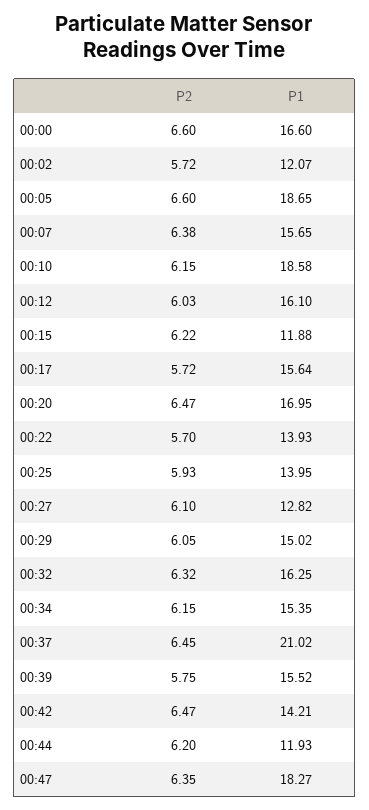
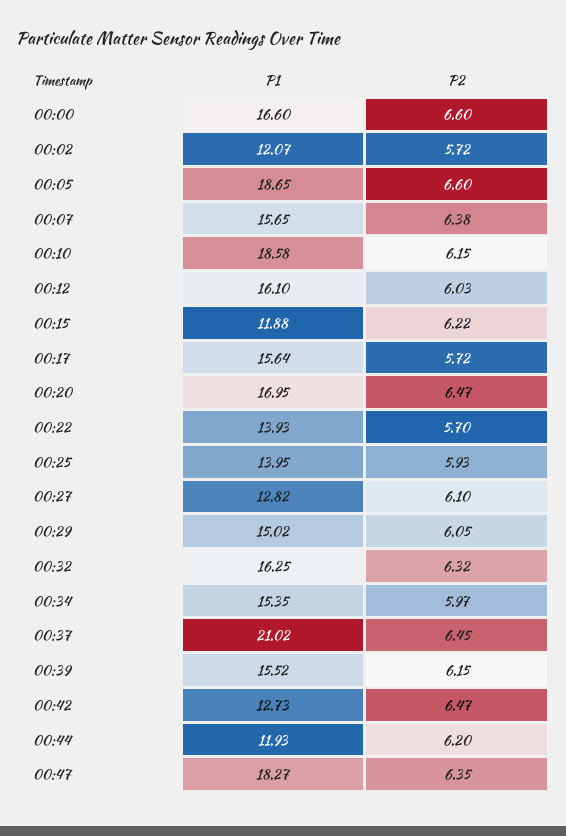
P2, 00:34: 6.15 -> 5.97
P2, 00:39: 5.75 -> 6.15
P1, 00:42: 14.21 -> 12.73

